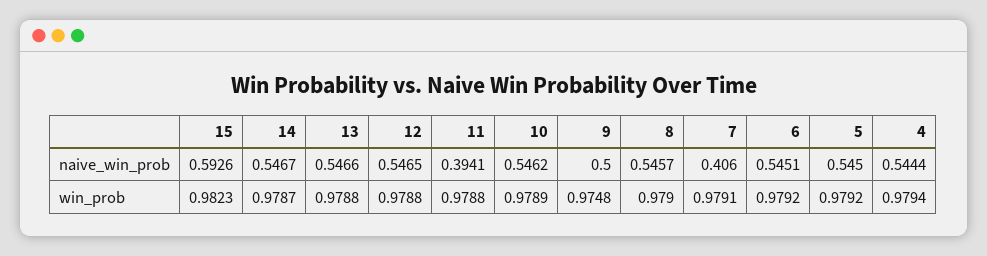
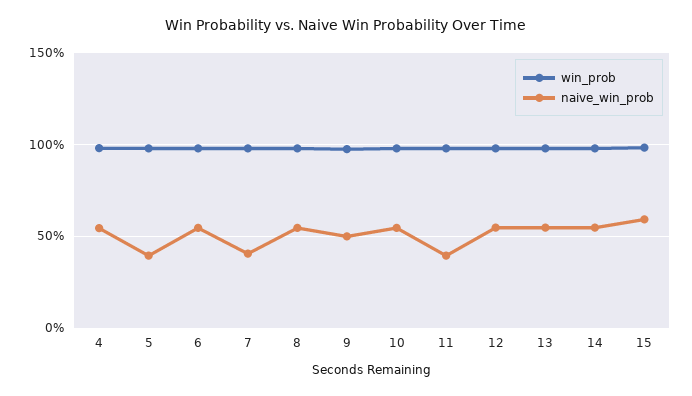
naive_win_prob, 5: 0.545 -> 0.4

